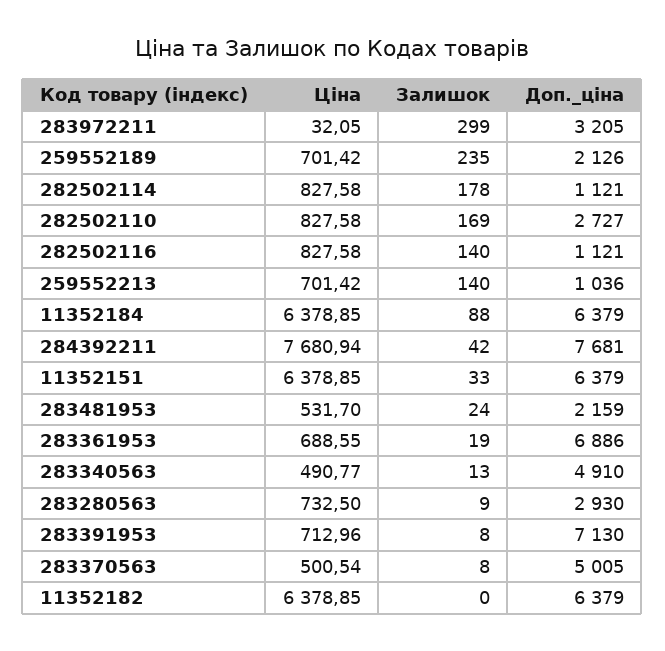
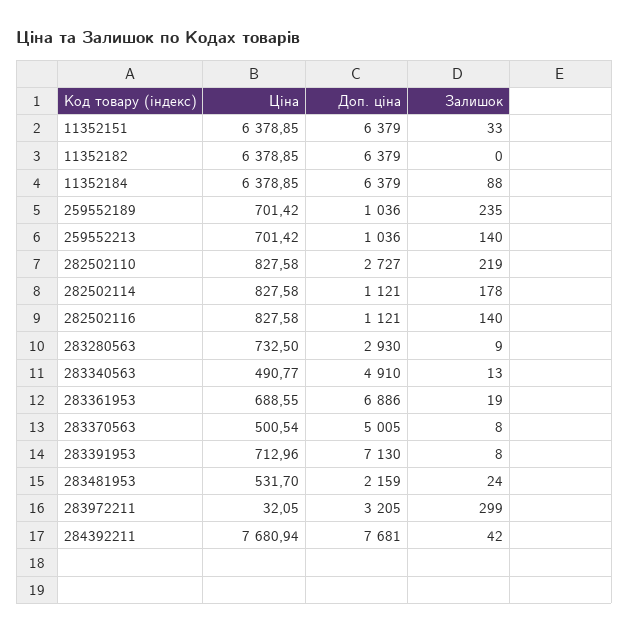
Доп._ціна, 259552189: 2126 -> 1036
Залишок, 282502110: 169 -> 219

